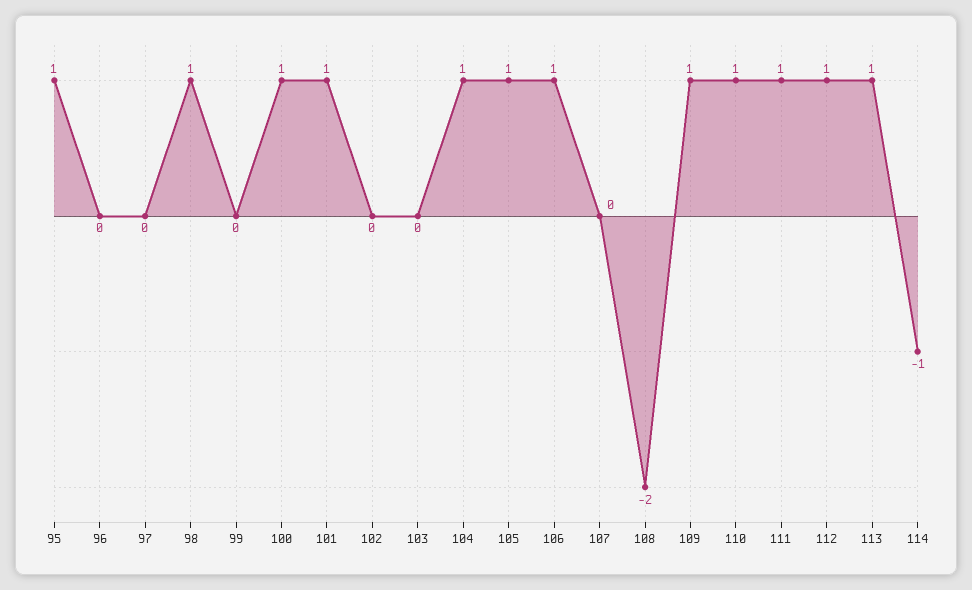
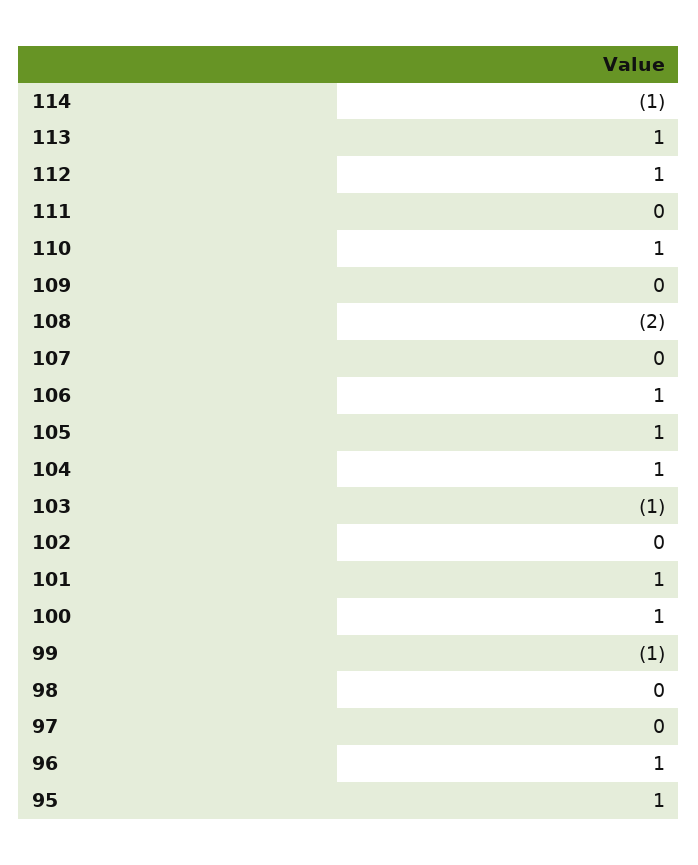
96: 0 -> 1
98: 1 -> 0
99: 0 -> -1
103: 0 -> -1
109: 1 -> 0
111: 1 -> 0

